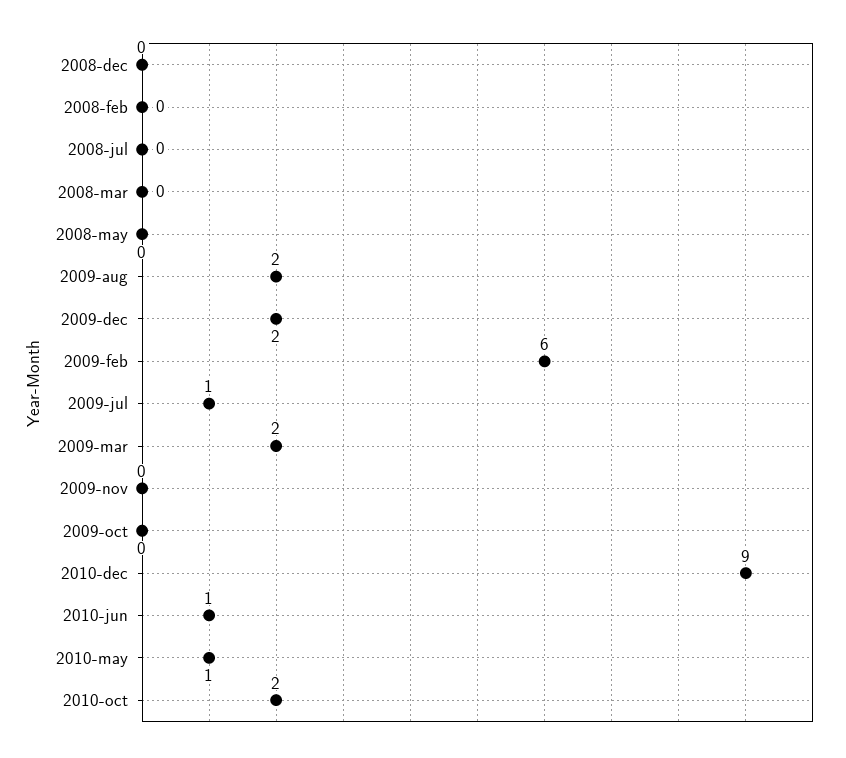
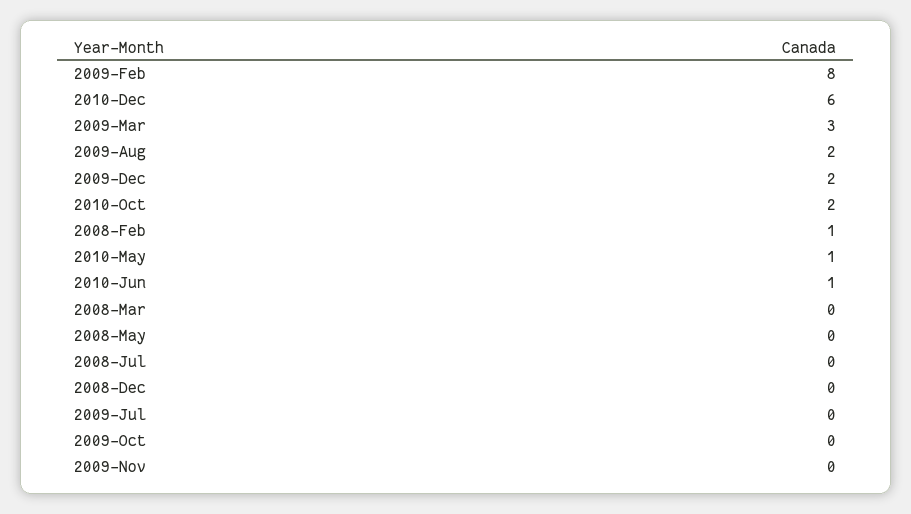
2008-feb: 0 -> 1
2009-feb: 6 -> 8
2009-jul: 1 -> 0
2009-mar: 2 -> 3
2010-dec: 9 -> 6

